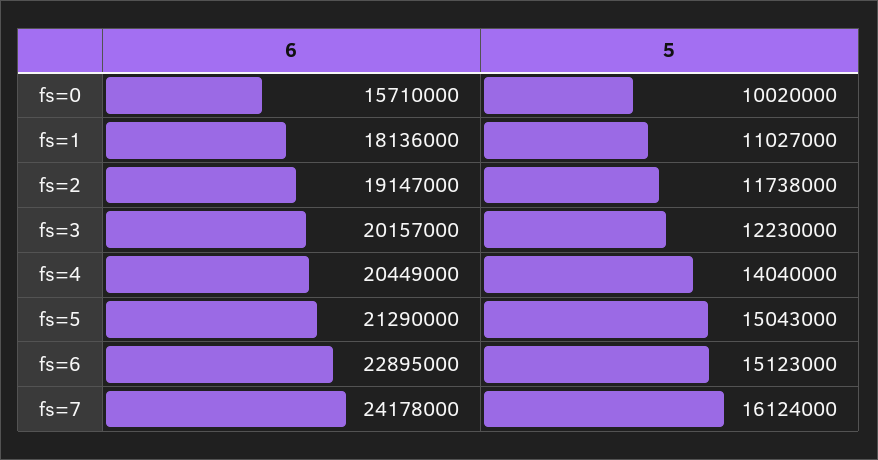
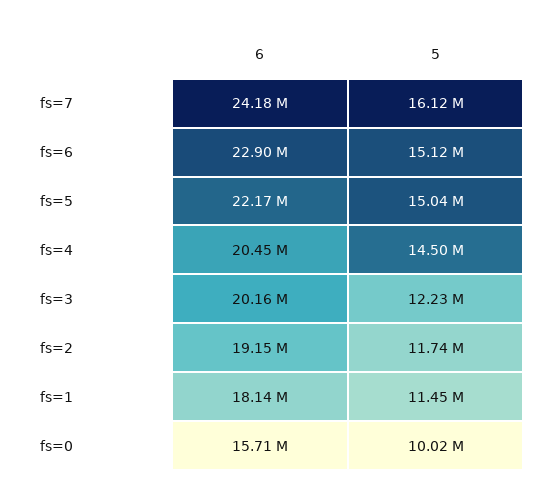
5, fs=1: 11027000 -> 11450000
5, fs=4: 14040000 -> 14500000
6, fs=5: 21290000 -> 22170000

